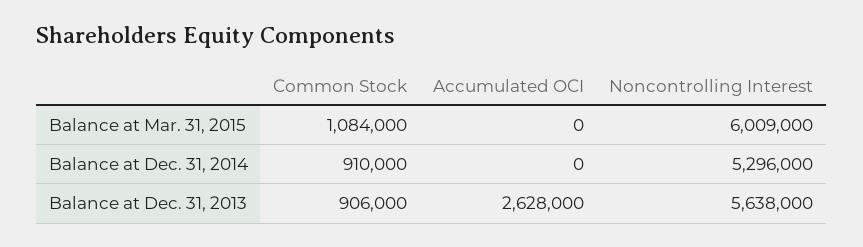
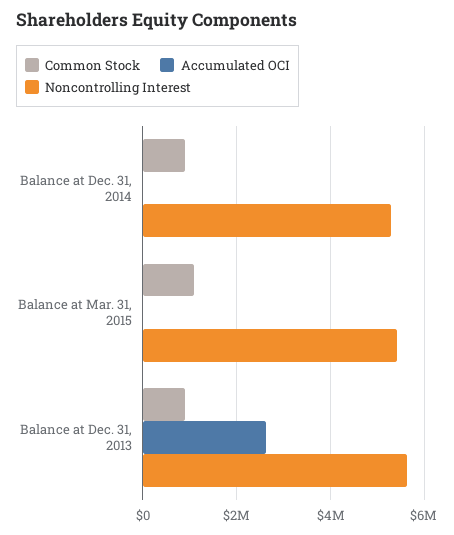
Noncontrolling Interest, Balance at Mar. 31, 2015: 6009000 -> 5400000

